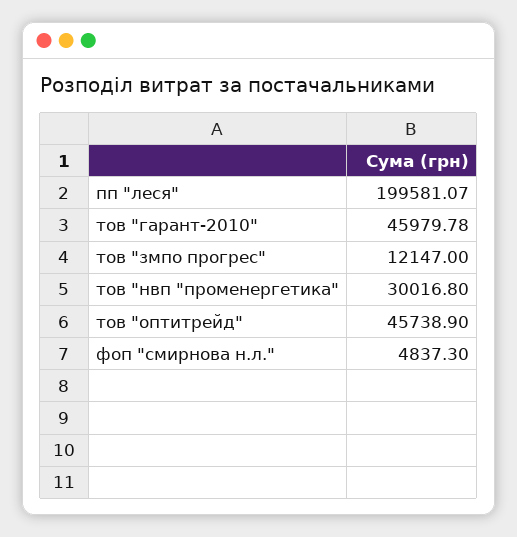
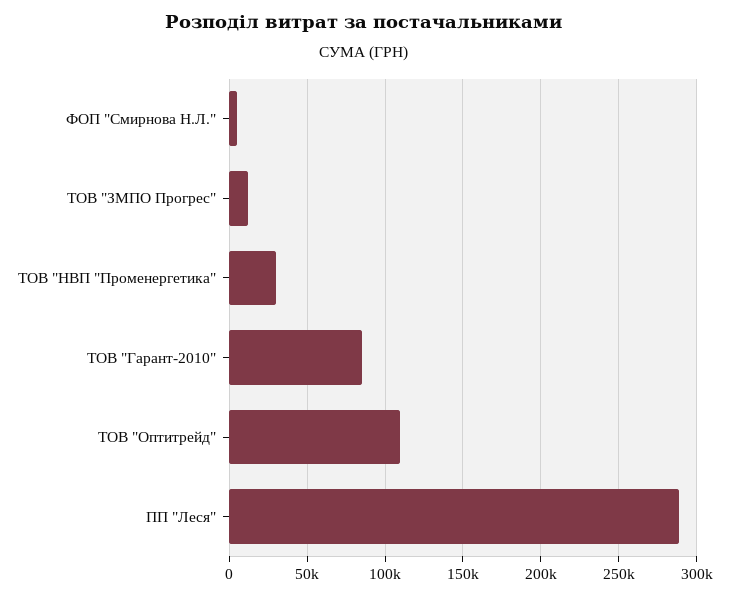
пп "леся": 199581.07 -> 290000
тов "гарант-2010": 45979.78 -> 85000
тов "оптитрейд": 45738.9 -> 110000

